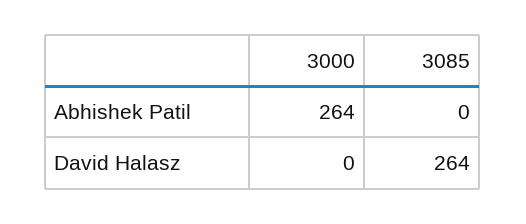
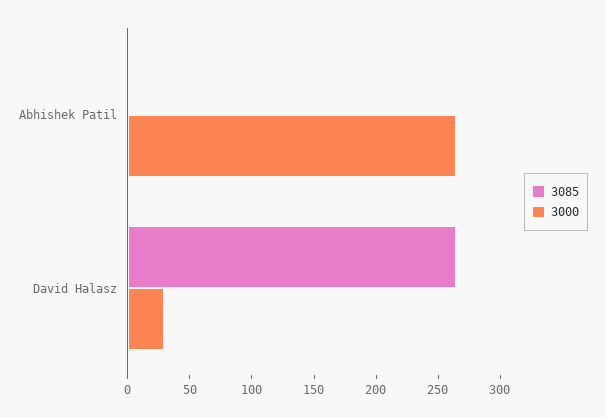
3000, David Halasz: 0 -> 30

